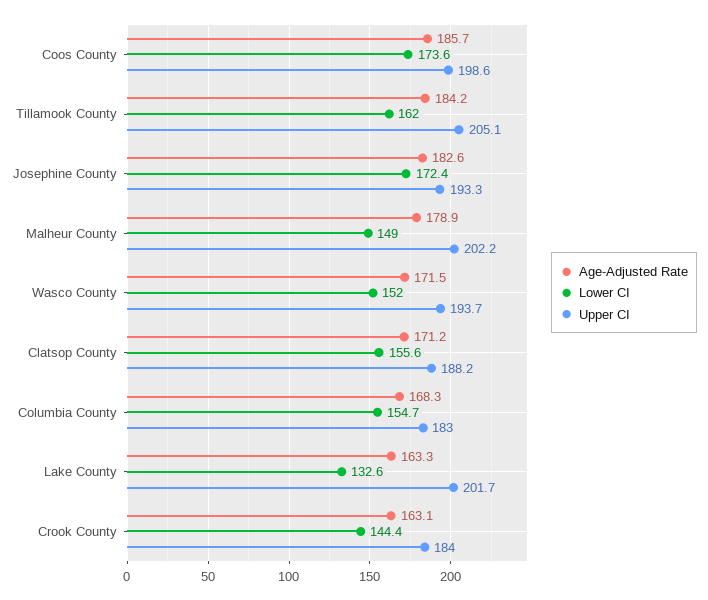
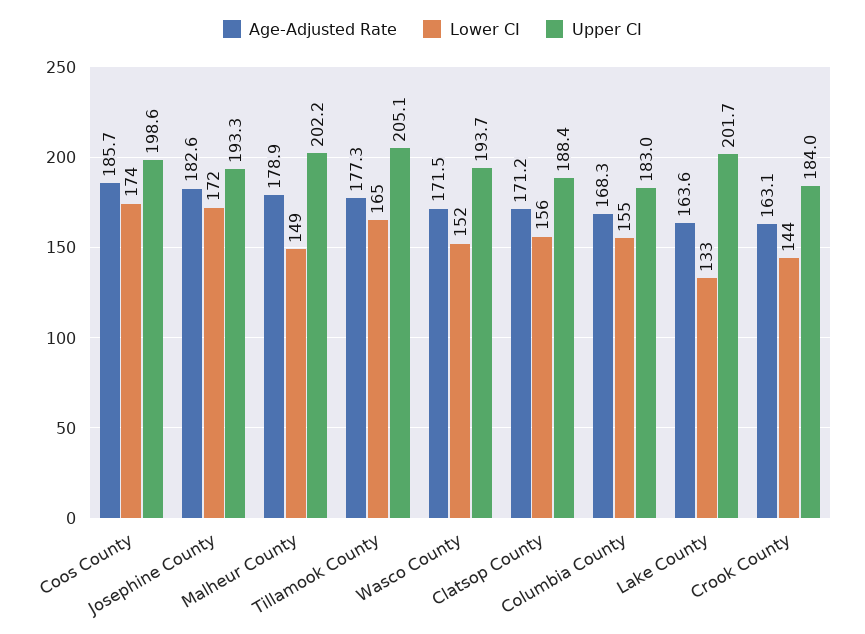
Age-Adjusted Rate, Tillamook County: 184.2 -> 177.3
Lower CI, Tillamook County: 162 -> 165
Upper CI, Clatsop County: 188.2 -> 188.4
Age-Adjusted Rate, Lake County: 163.3 -> 163.6

